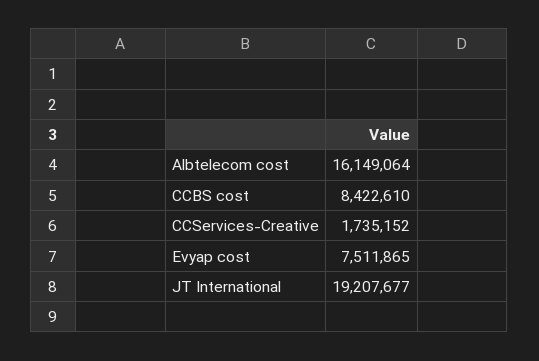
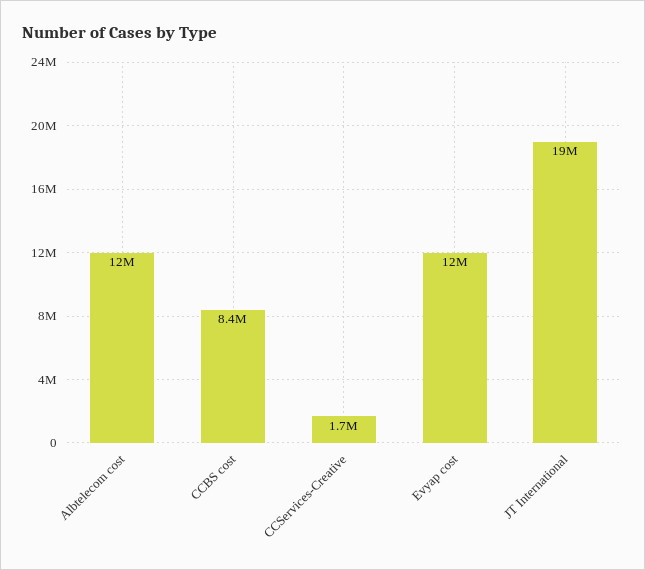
Albtelecom cost: 16149064 -> 12000000
Evyap cost: 7511865 -> 12000000

